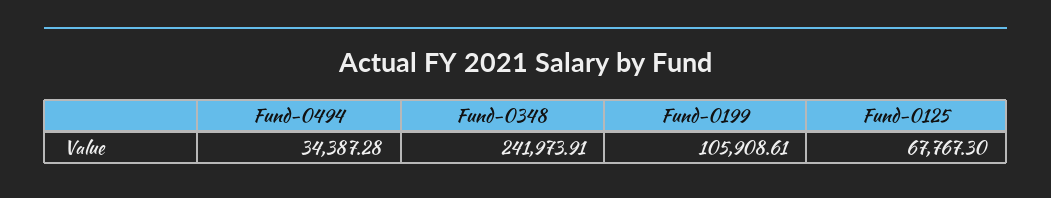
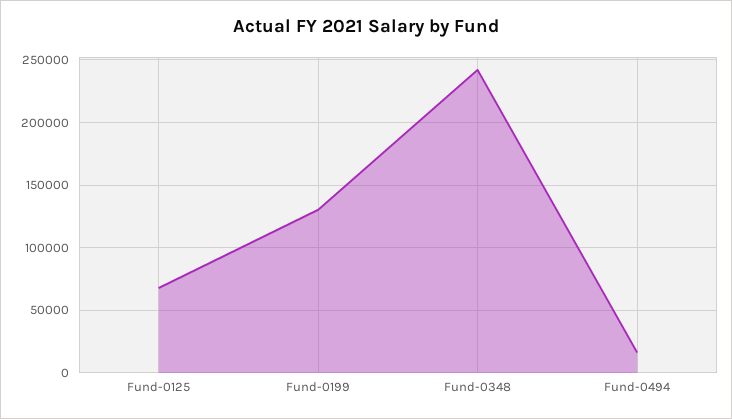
Fund-0494: 34387.28 -> 15000
Fund-0199: 105908.61 -> 130000

